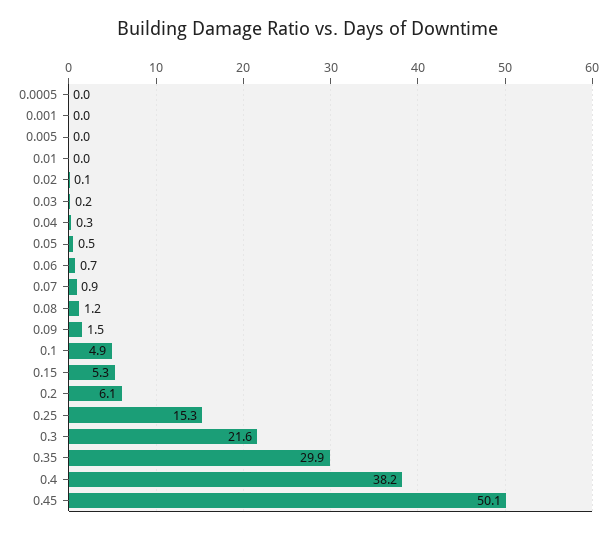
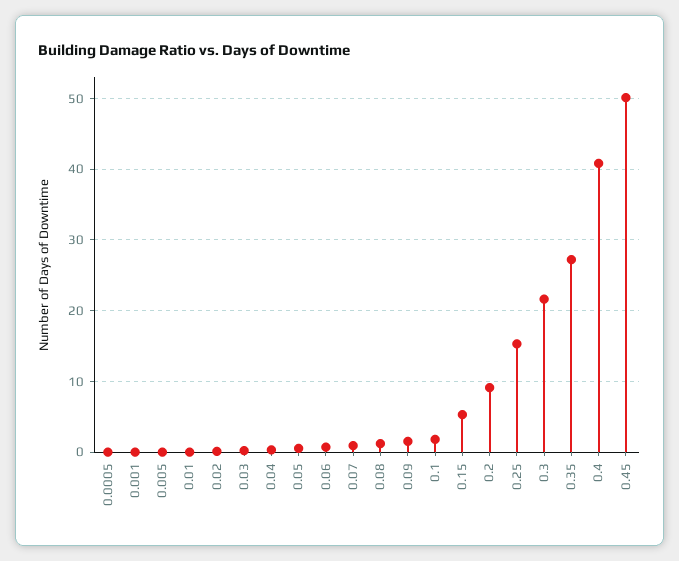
0.1: 4.9 -> 2
0.2: 6.1 -> 9
0.35: 29.9 -> 27
0.4: 38.2 -> 41

